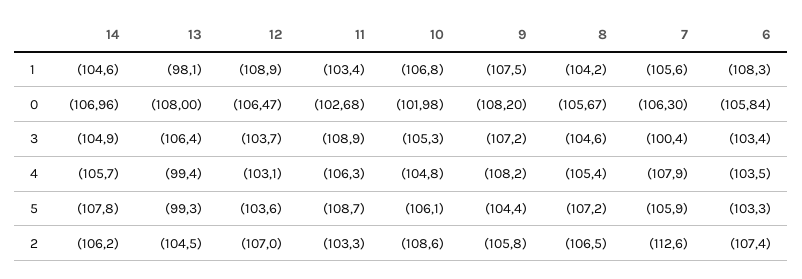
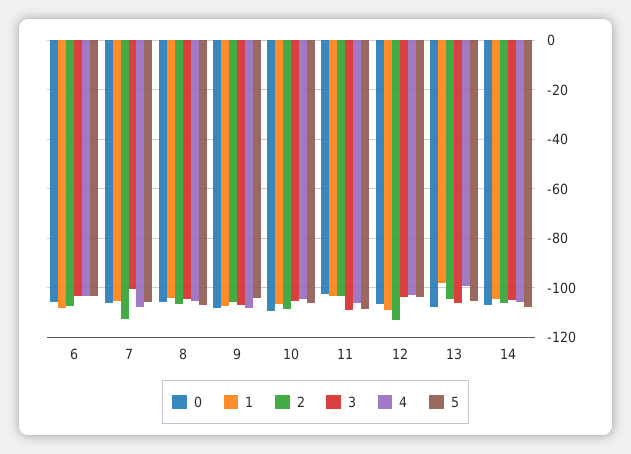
0, 10: -101.98 -> -110
5, 13: -99.3 -> -105
2, 12: -107 -> -112.5

